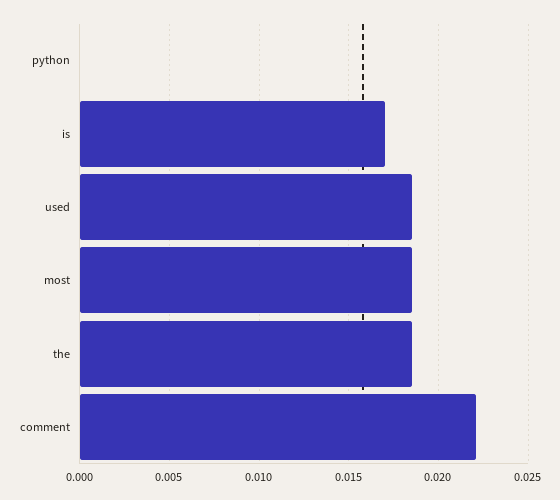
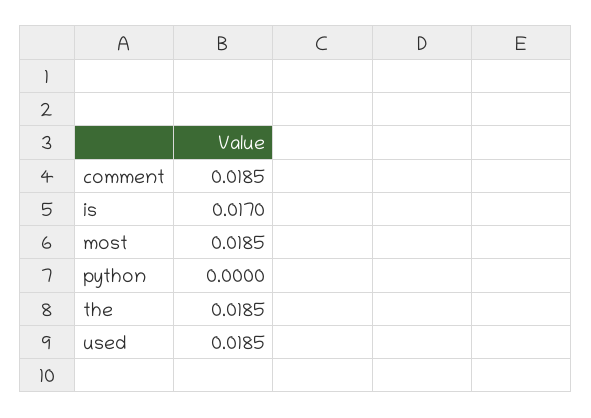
comment: 0.022 -> 0.0185

